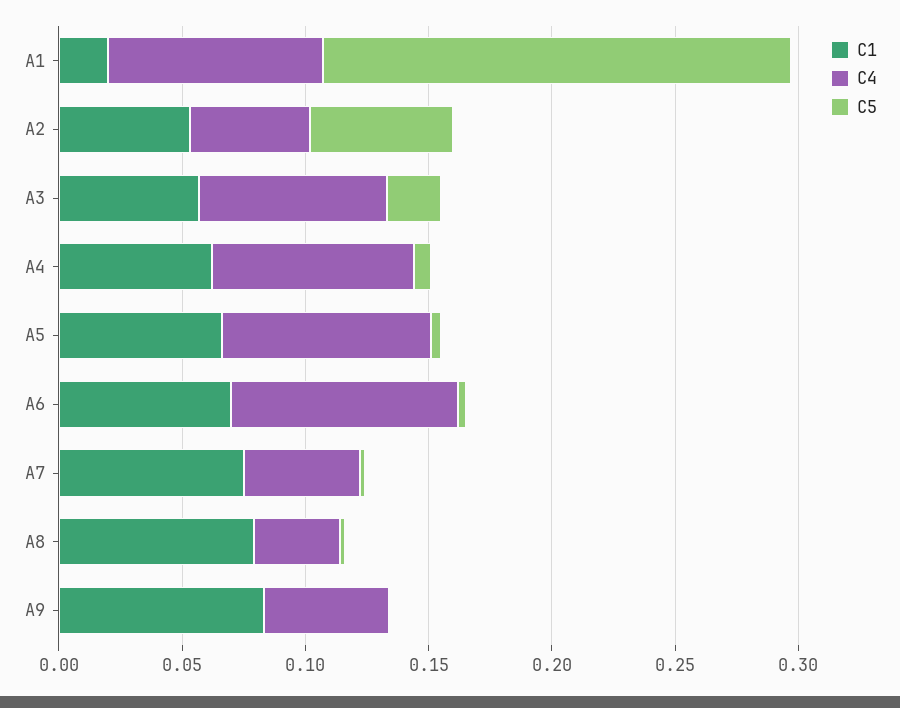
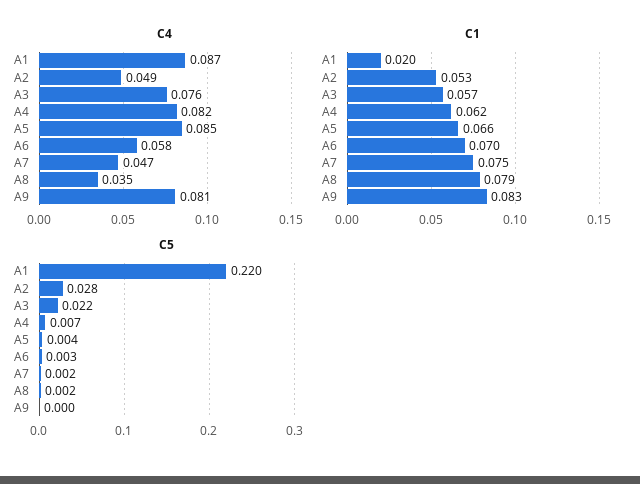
C5, A1: 0.19 -> 0.22
C5, A2: 0.06 -> 0.028
C4, A6: 0.09 -> 0.058
C4, A9: 0.05 -> 0.081

